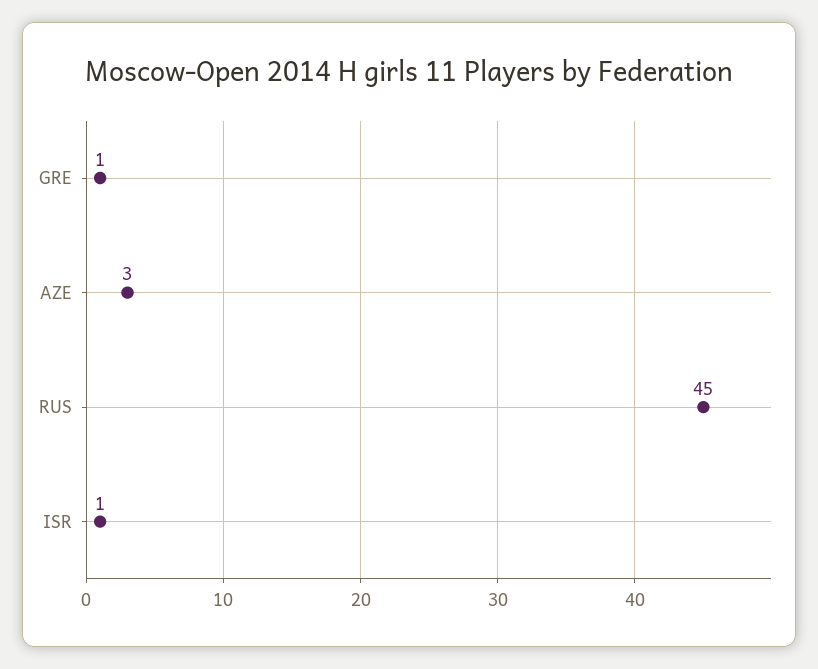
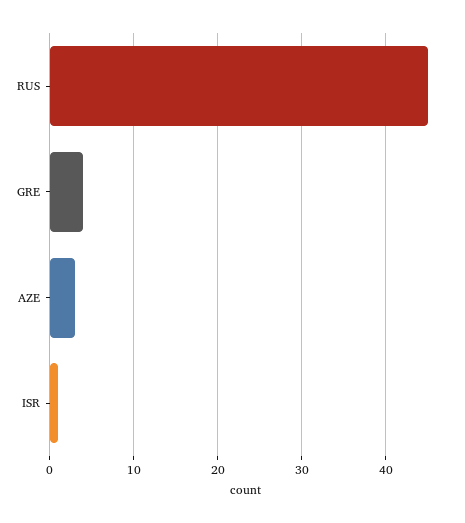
GRE: 1 -> 4

